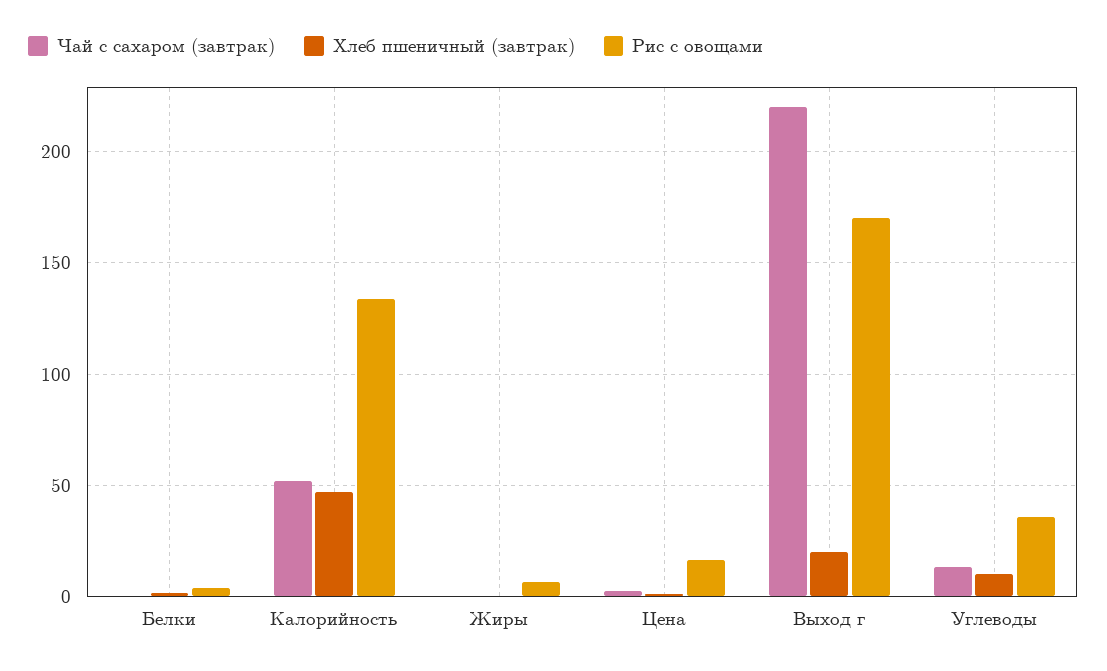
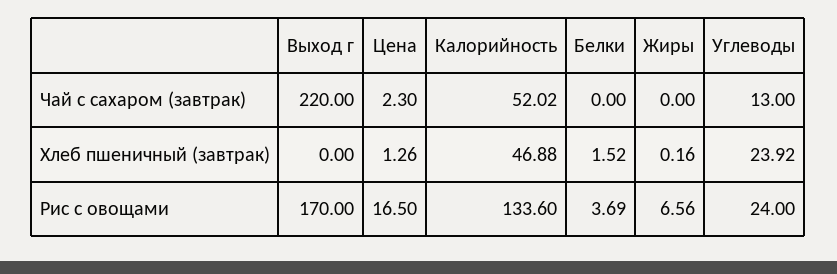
Хлеб пшеничный (завтрак), Выход г: 20 -> 0
Хлеб пшеничный (завтрак), Углеводы: 10 -> 23.92
Рис с овощами, Углеводы: 35 -> 24

